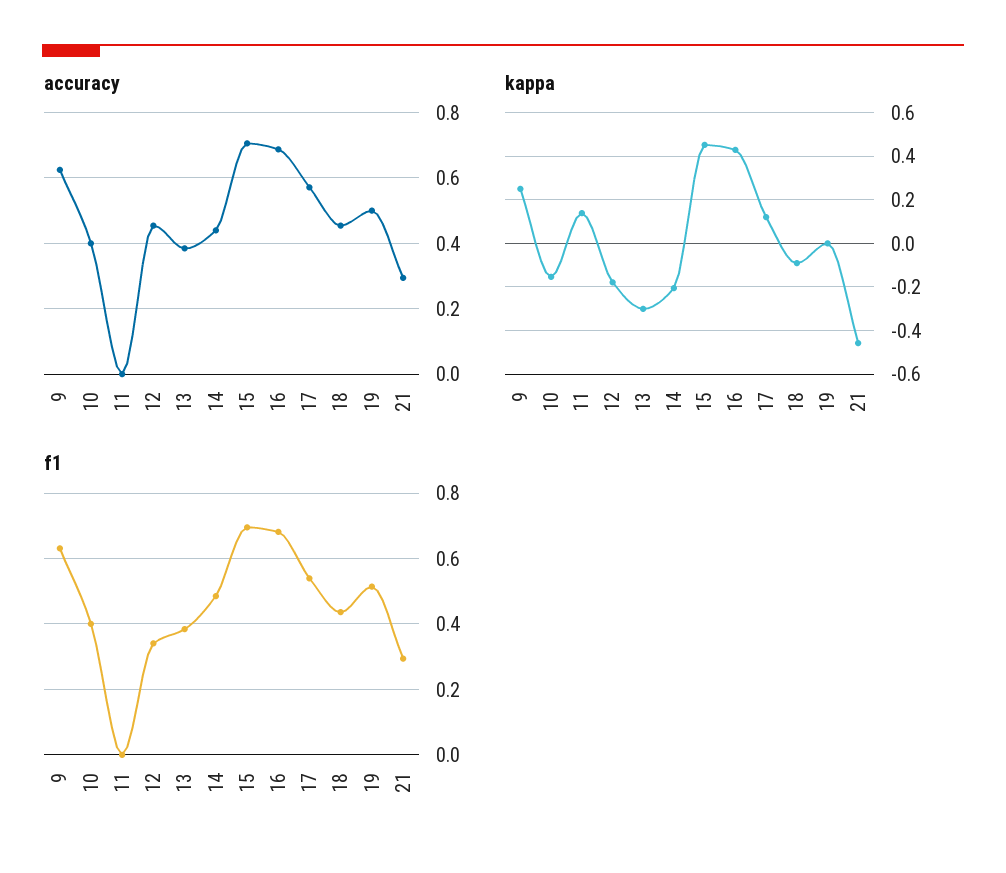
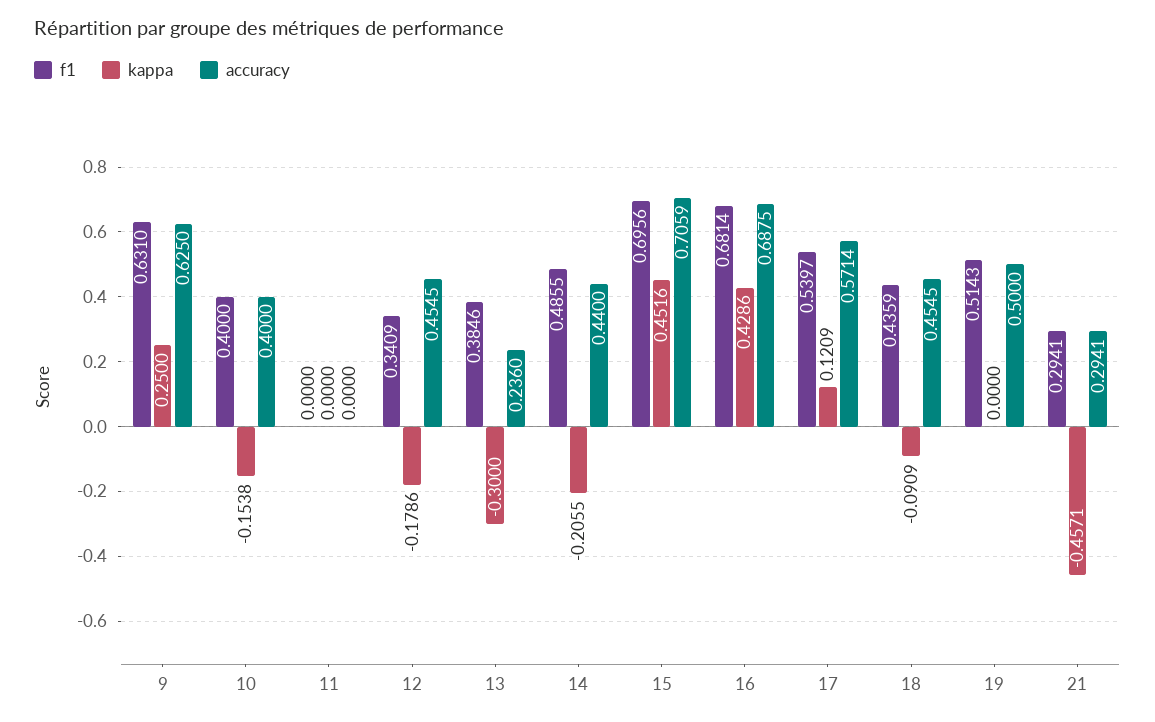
accuracy, 13: 0.38 -> 0.236
kappa, 11: 0.15 -> 0

